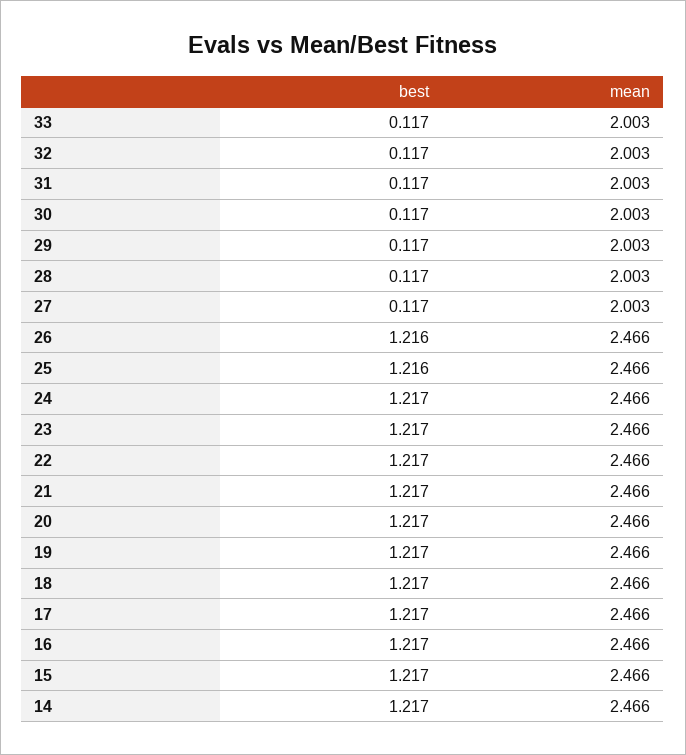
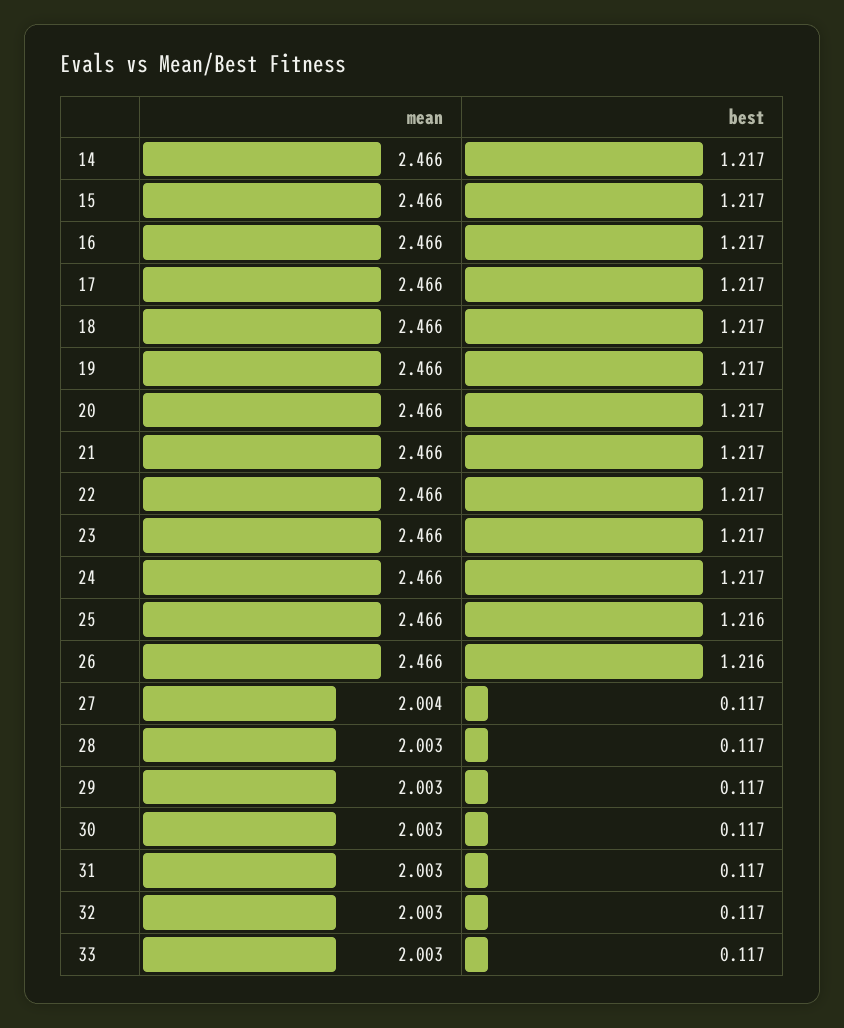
mean, 27: 2.003 -> 2.004

